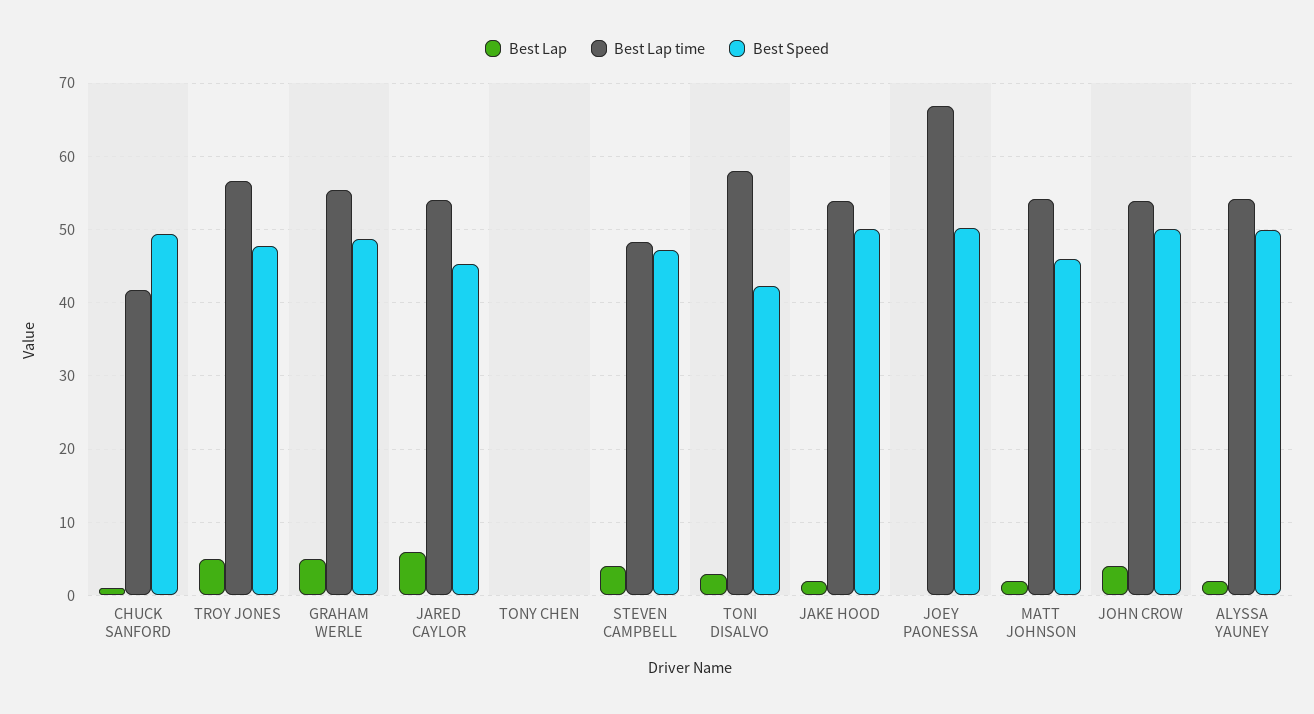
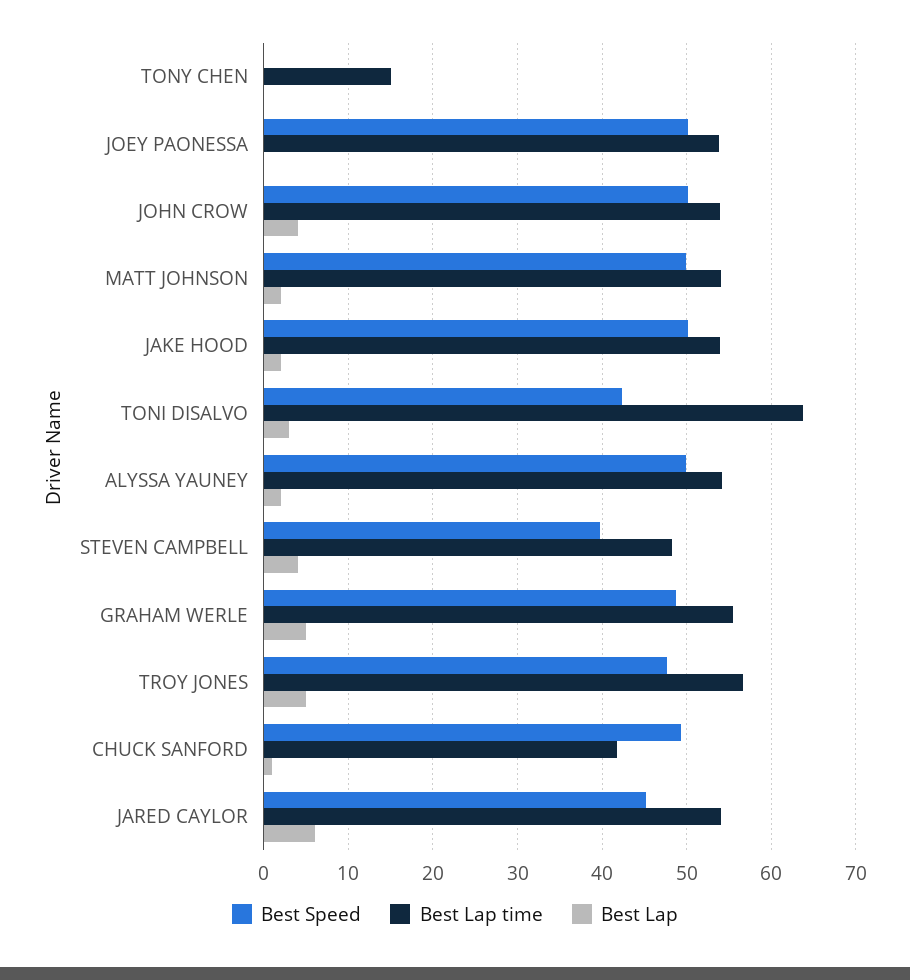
Best Lap time, TONY CHEN: 0 -> 15
Best Speed, STEVEN CAMPBELL: 47 -> 40
Best Lap time, TONI DISALVO: 58 -> 64
Best Lap time, JOEY PAONESSA: 67 -> 54
Best Speed, MATT JOHNSON: 46 -> 50

